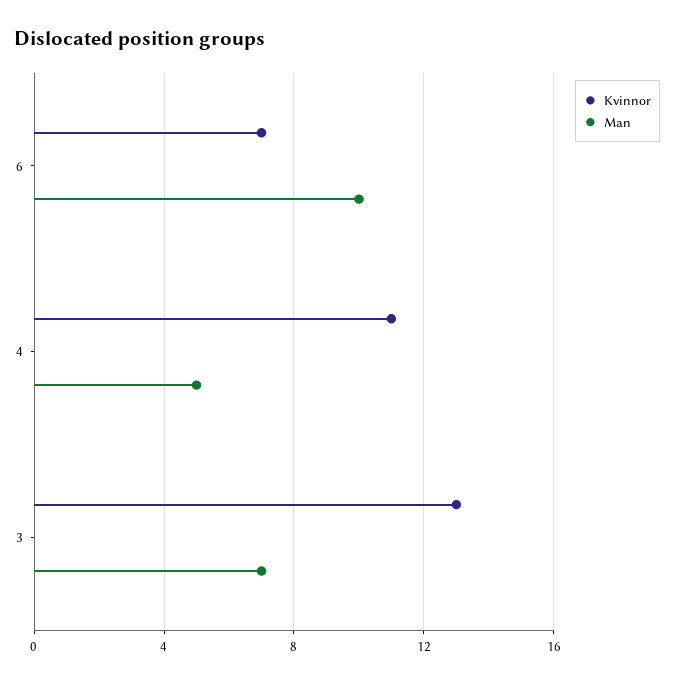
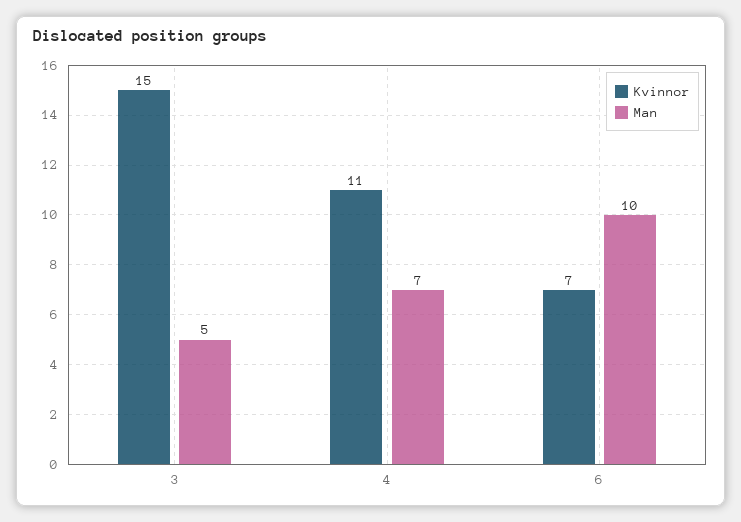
Man, 4: 5 -> 7
Kvinnor, 3: 13 -> 15
Man, 3: 7 -> 5

